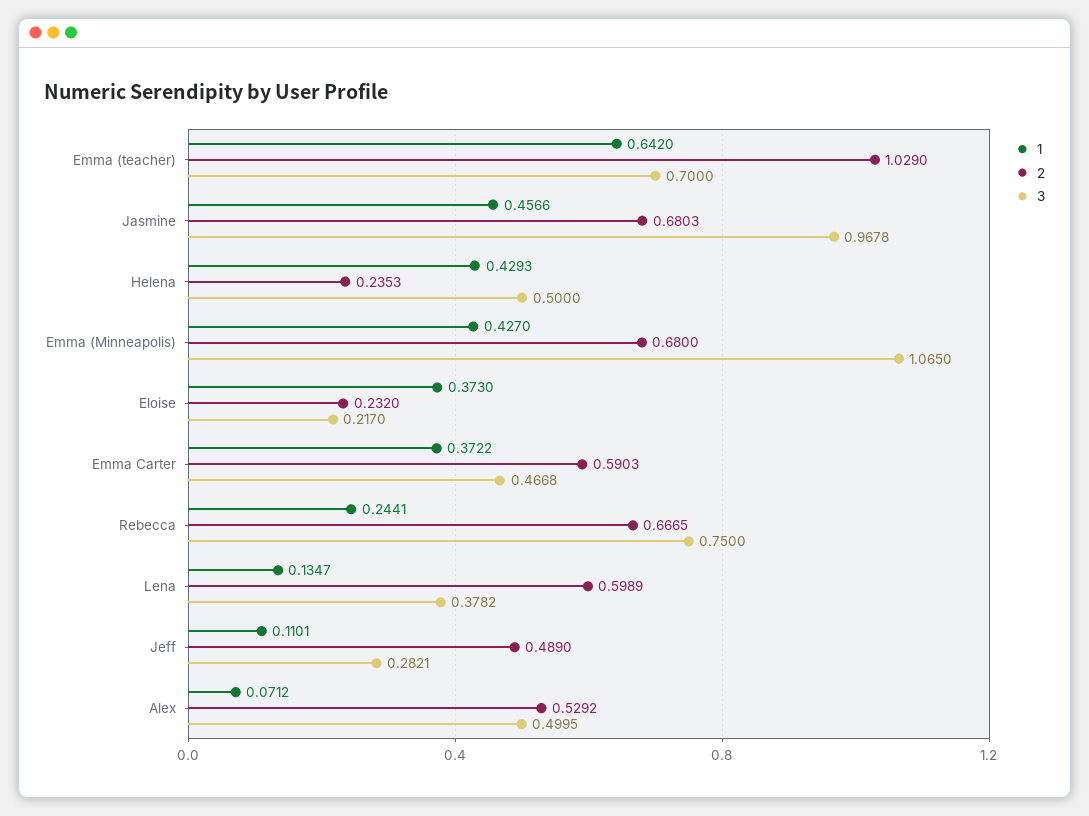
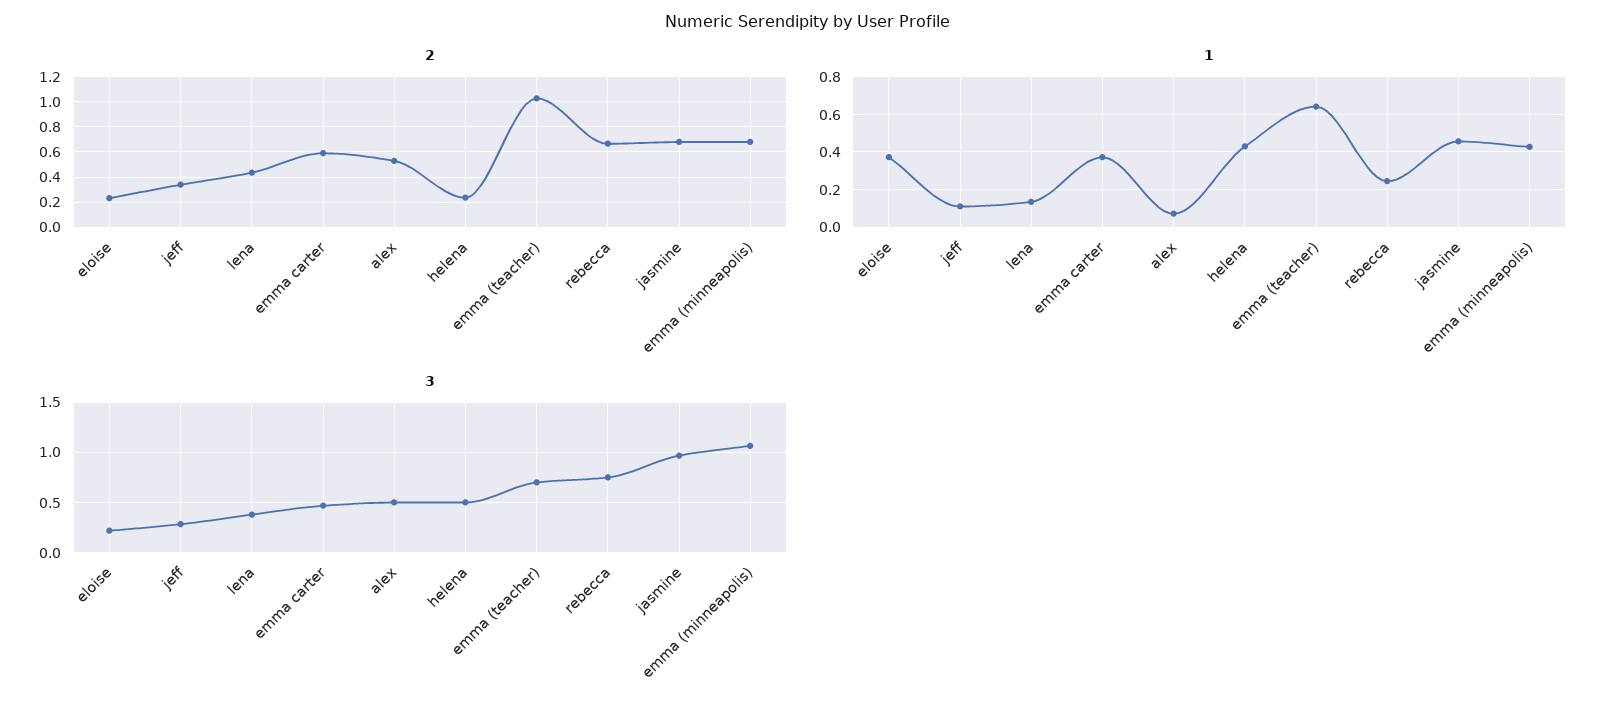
2, Lena: 0.5989 -> 0.45
2, Jeff: 0.489 -> 0.35

